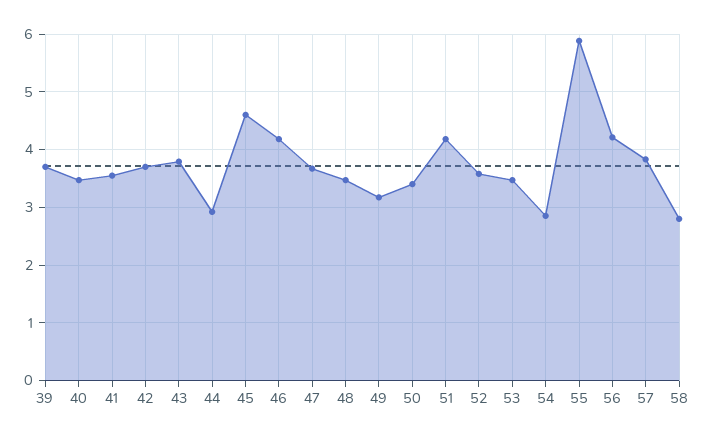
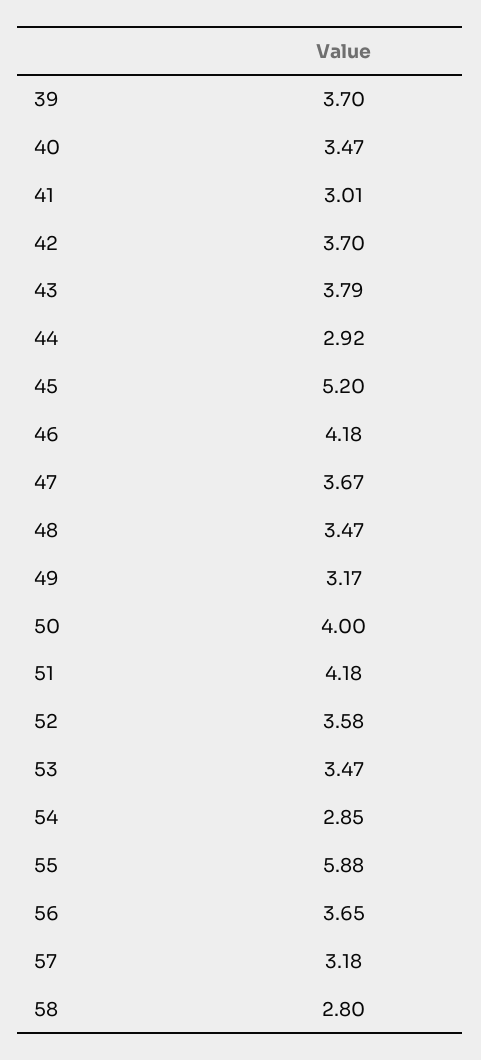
41: 3.6 -> 3.01
45: 4.6 -> 5.2
50: 3.4 -> 4
56: 4.2 -> 3.65
57: 3.8 -> 3.18

